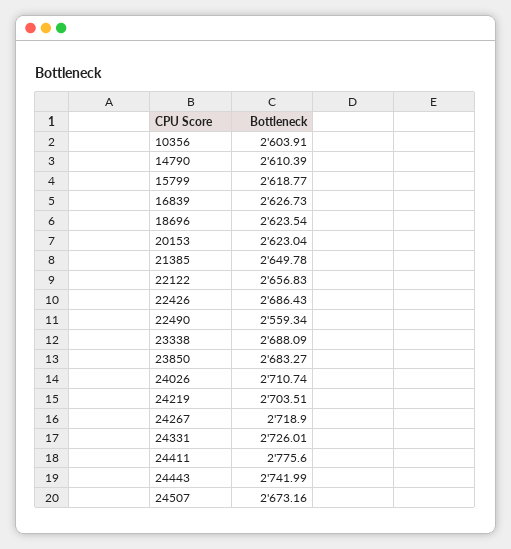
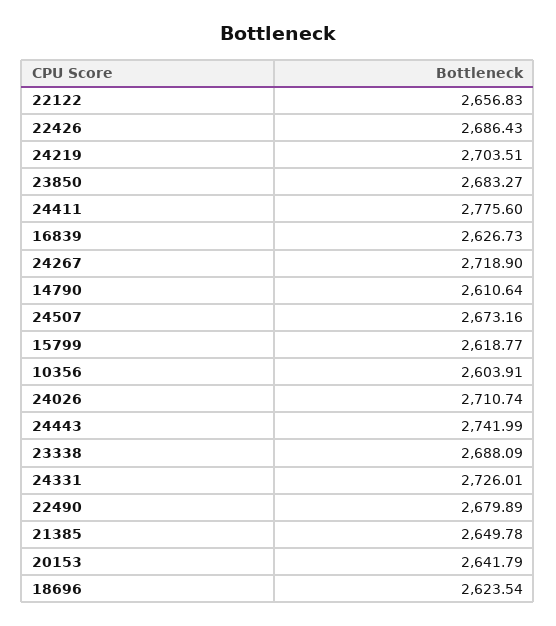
14790: 2610.39 -> 2610.64
20153: 2623.04 -> 2641.79
22490: 2559.34 -> 2679.89

